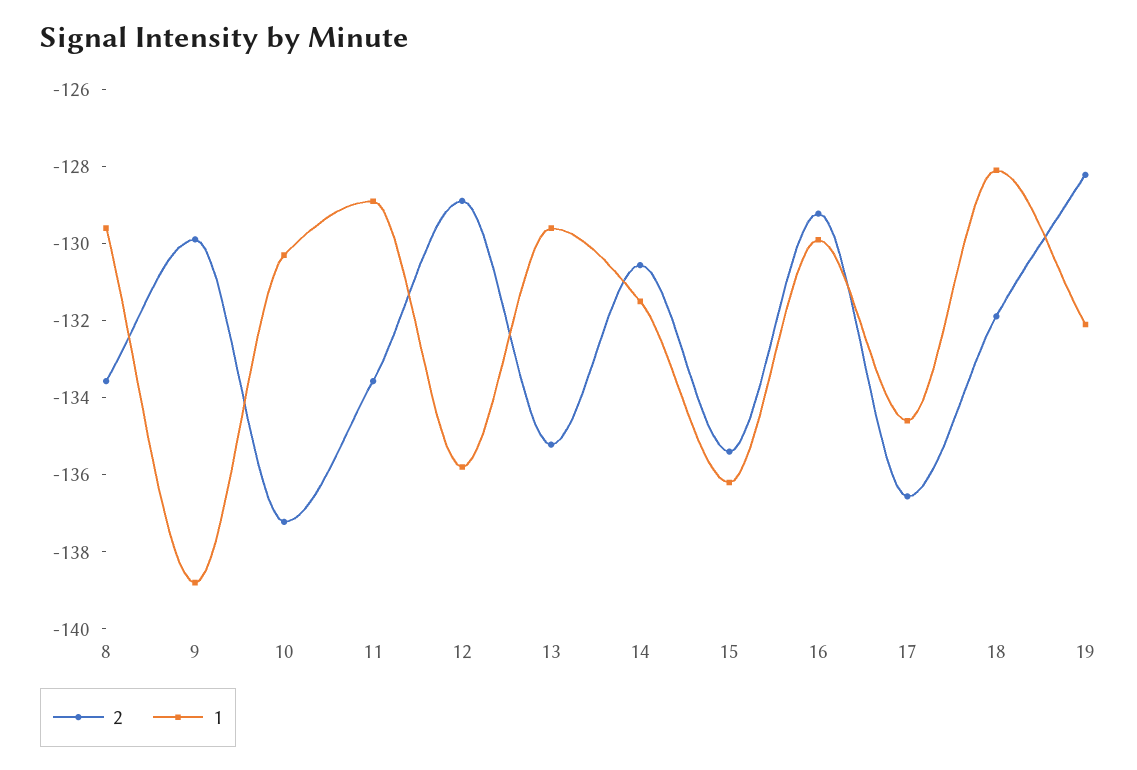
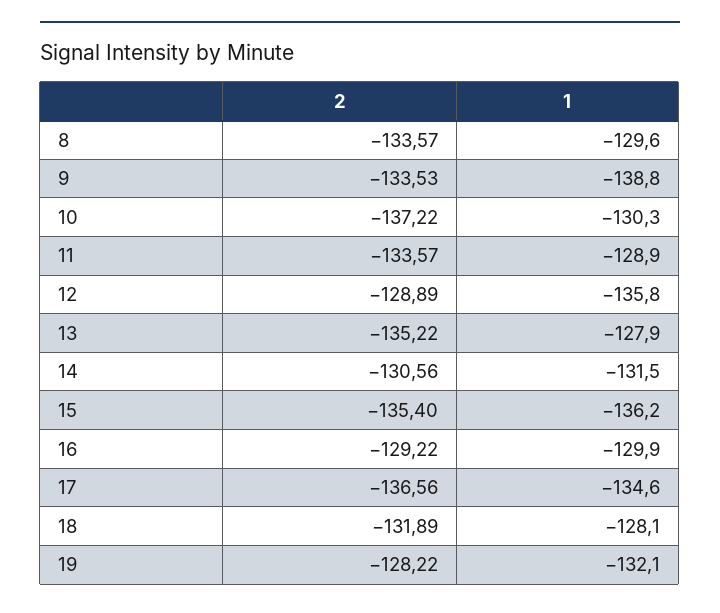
2, 9: -130 -> -133.53
1, 13: -129.5 -> -127.9

